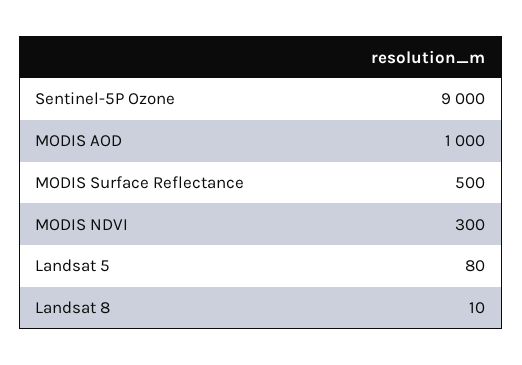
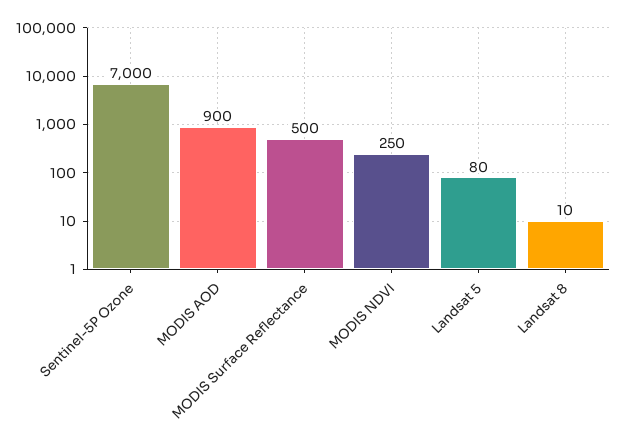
Sentinel-5P Ozone: 9000 -> 7000
MODIS AOD: 1000 -> 900
MODIS NDVI: 300 -> 250

